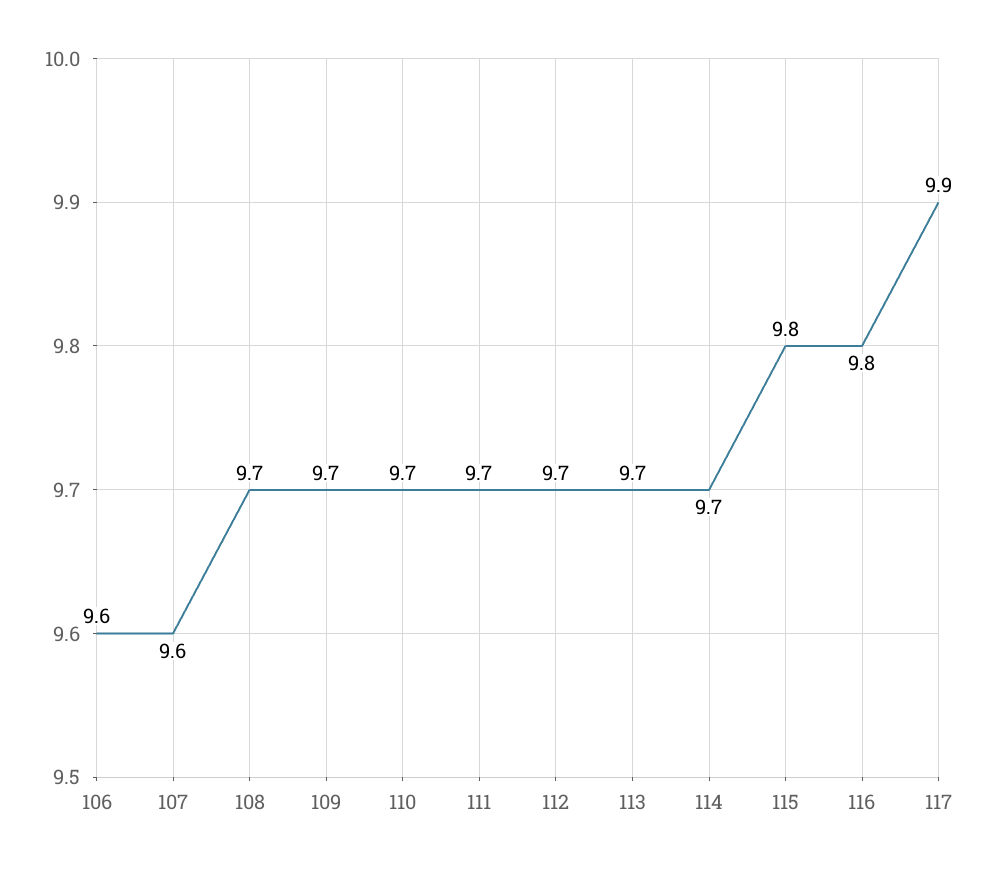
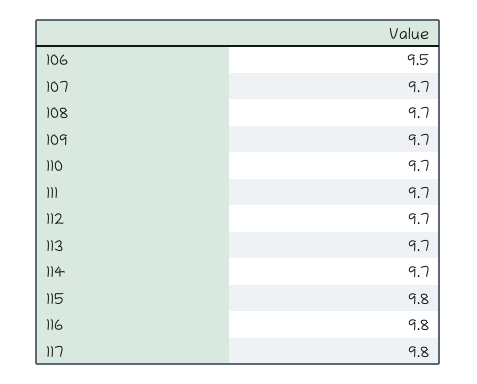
106: 9.6 -> 9.5
107: 9.6 -> 9.7
117: 9.9 -> 9.8

